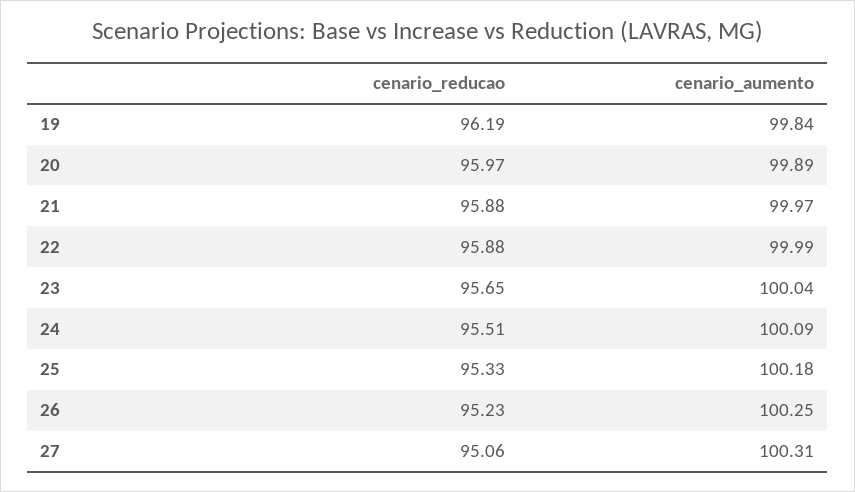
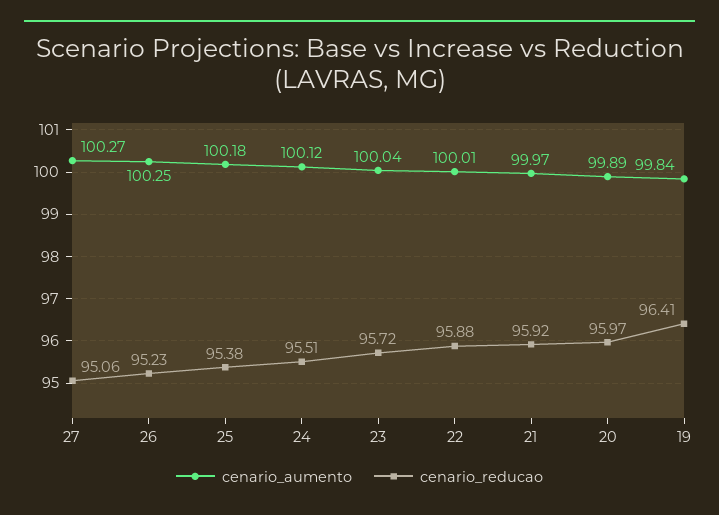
cenario_reducao, 19: 96.19 -> 96.41
cenario_reducao, 21: 95.88 -> 95.92
cenario_aumento, 22: 99.99 -> 100.01
cenario_reducao, 23: 95.65 -> 95.72
cenario_aumento, 24: 100.09 -> 100.12
cenario_reducao, 25: 95.33 -> 95.38
cenario_aumento, 27: 100.31 -> 100.27

